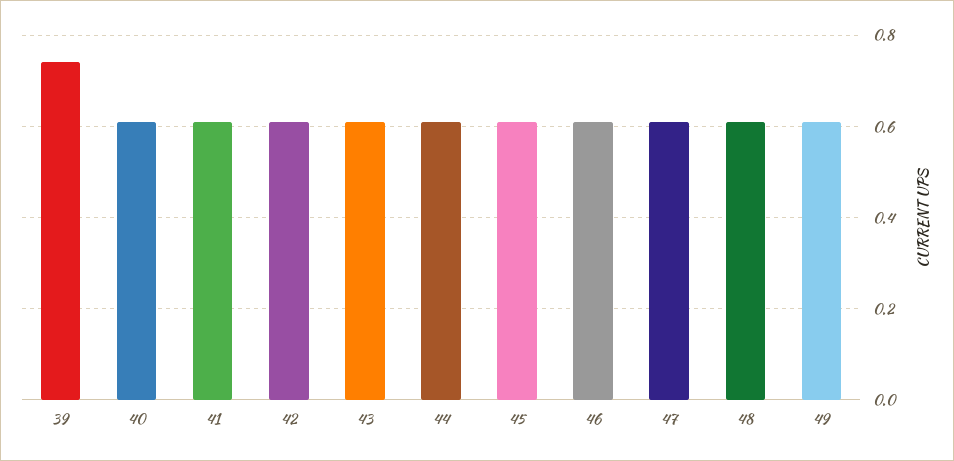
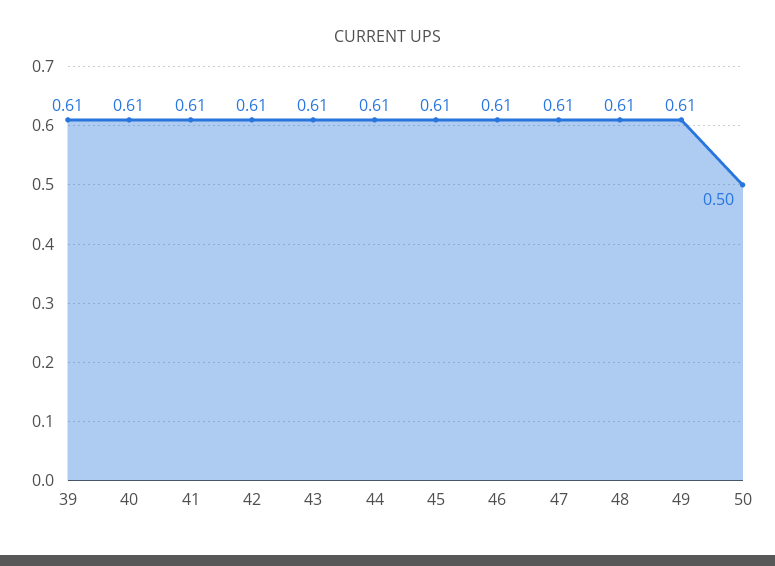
39: 0.75 -> 0.61
50: none -> 0.5

